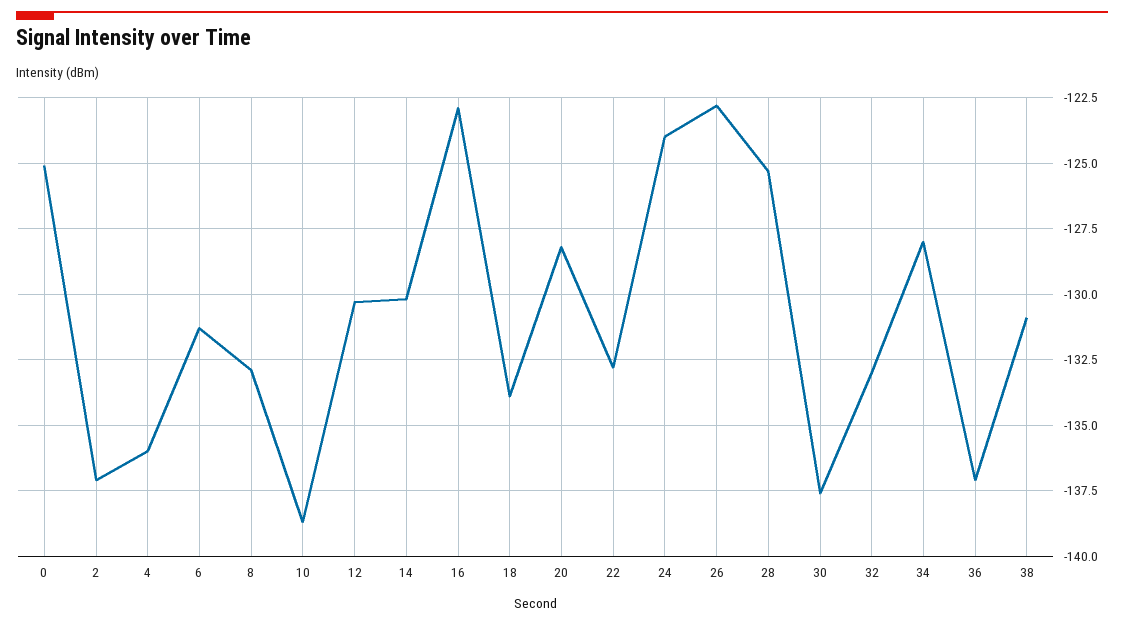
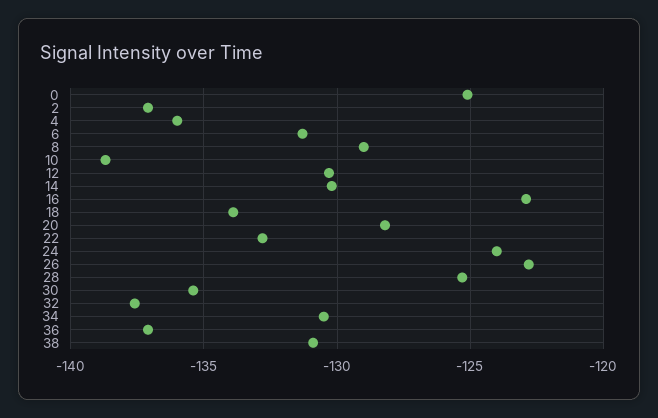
8: -133 -> -129
30: -137.5 -> -135.5
32: -133 -> -137.5
34: -128 -> -130.5

